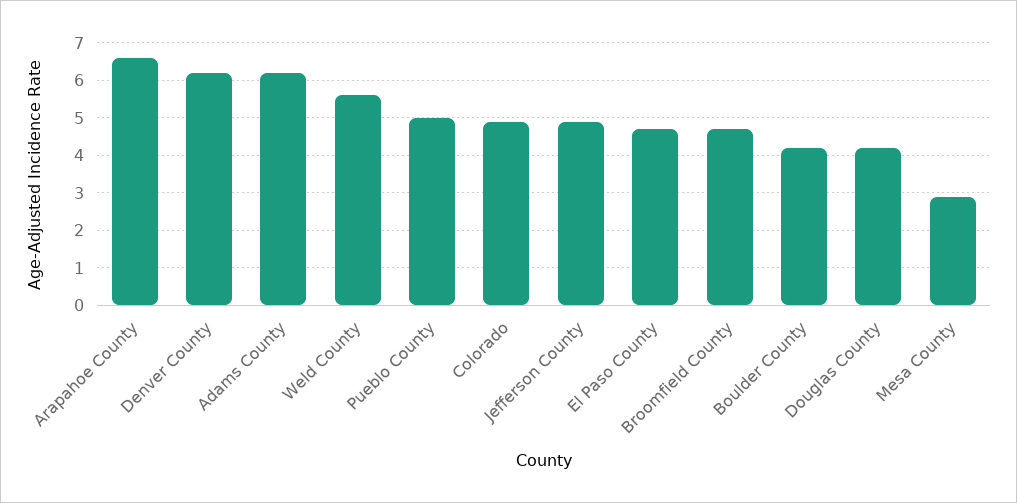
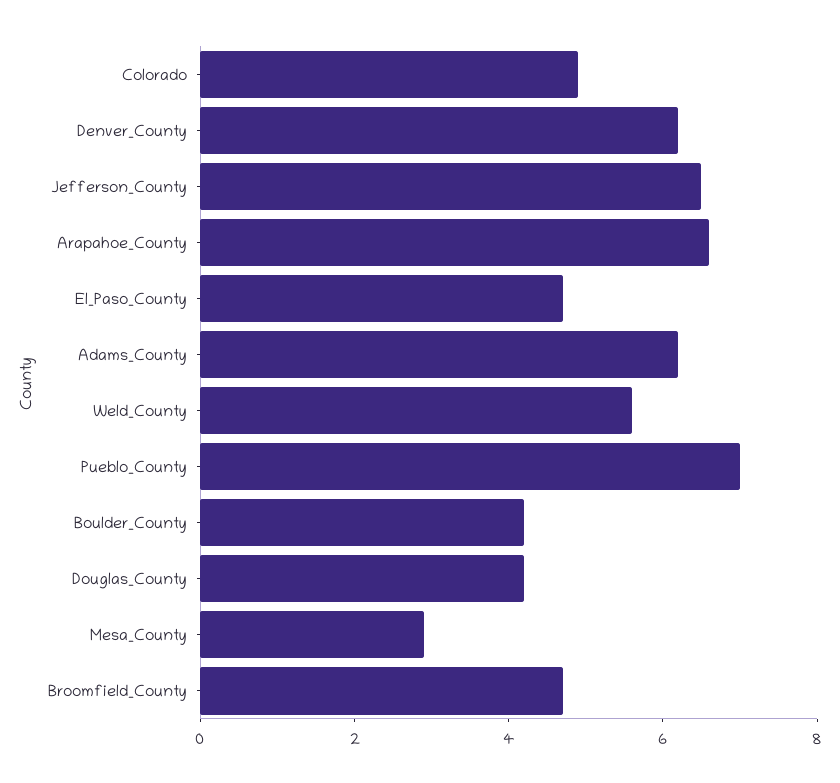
Pueblo County: 5 -> 7
Jefferson County: 5 -> 6.5

